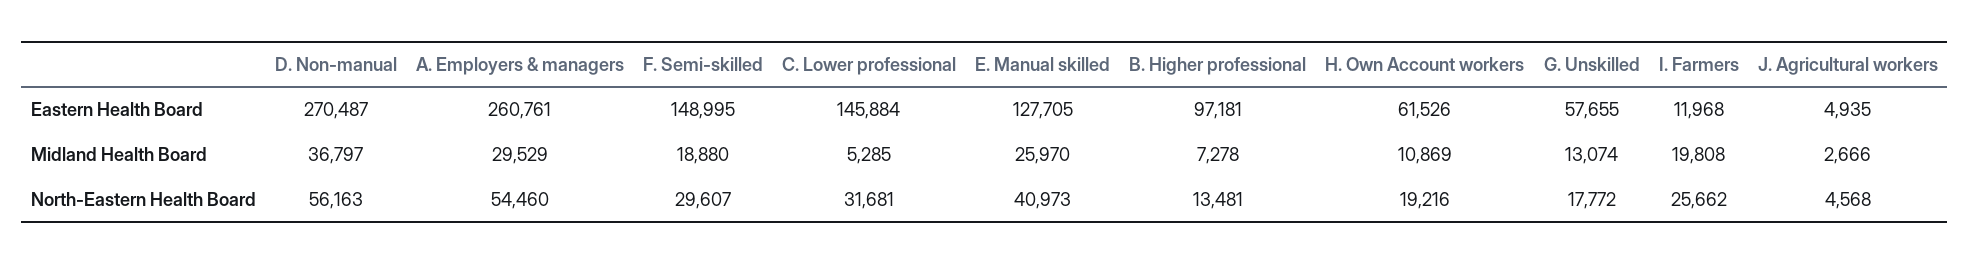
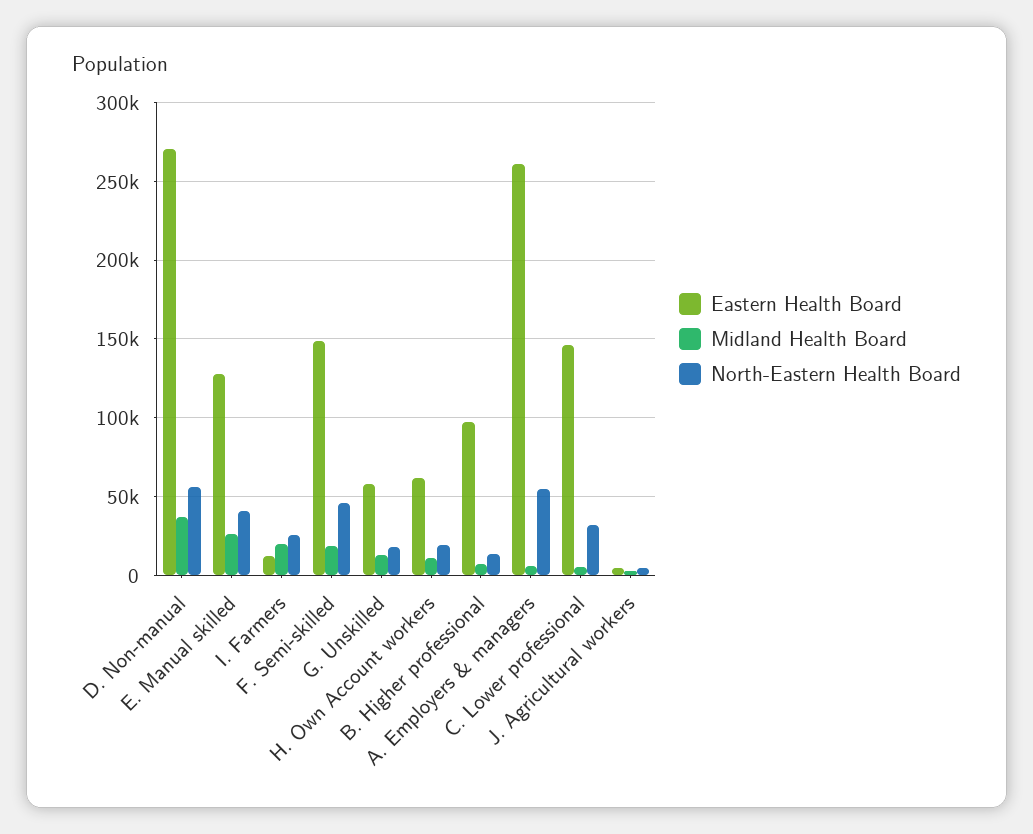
Midland Health Board, A. Employers & managers: 29529 -> 5000
North-Eastern Health Board, F. Semi-skilled: 29607 -> 45000

